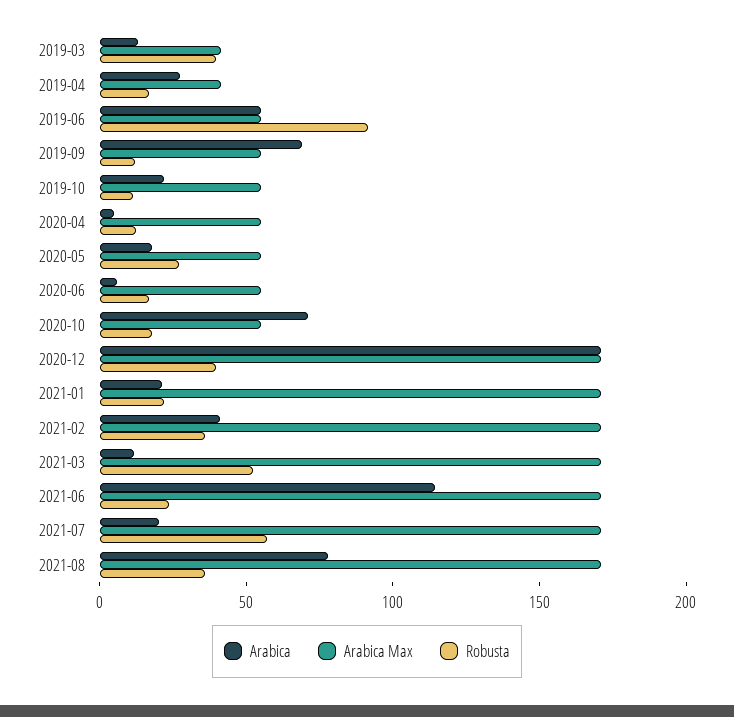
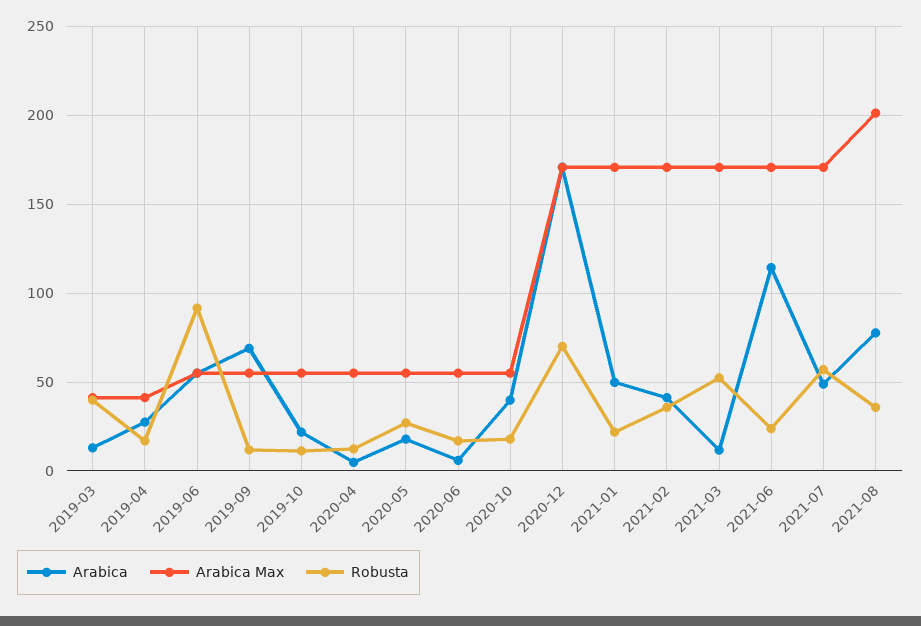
Arabica, 2020-10: 70 -> 40
Robusta, 2020-12: 40 -> 70
Arabica, 2021-01: 20 -> 50
Arabica, 2021-07: 20 -> 50
Arabica Max, 2021-08: 170 -> 200

